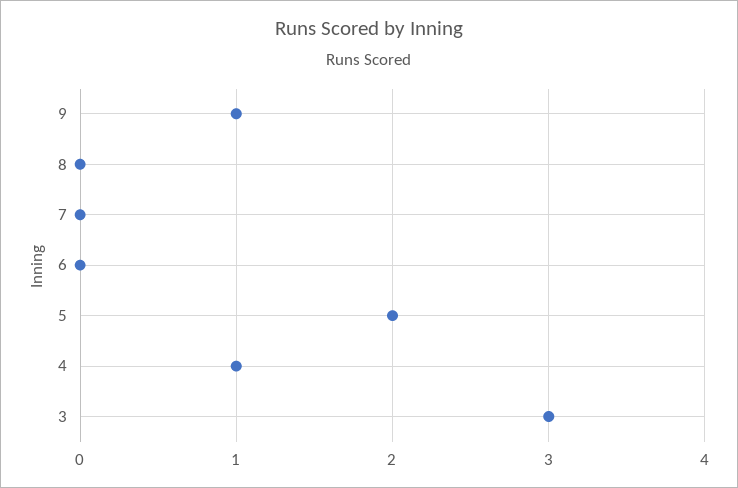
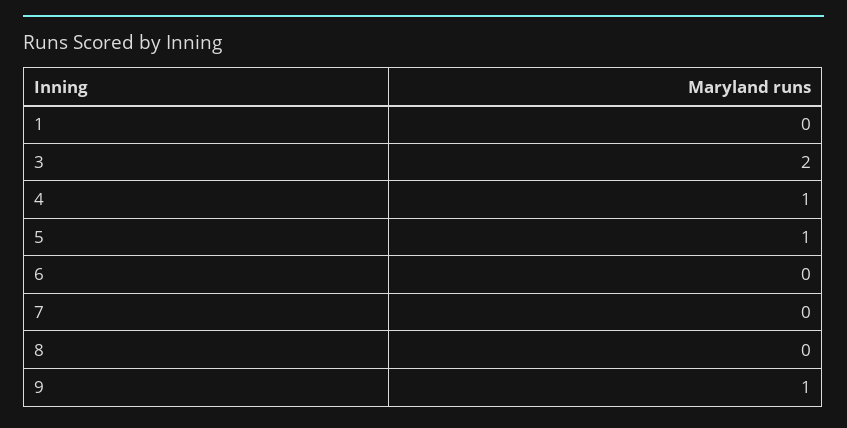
5: 2 -> 1
3: 3 -> 2
1: none -> 0

